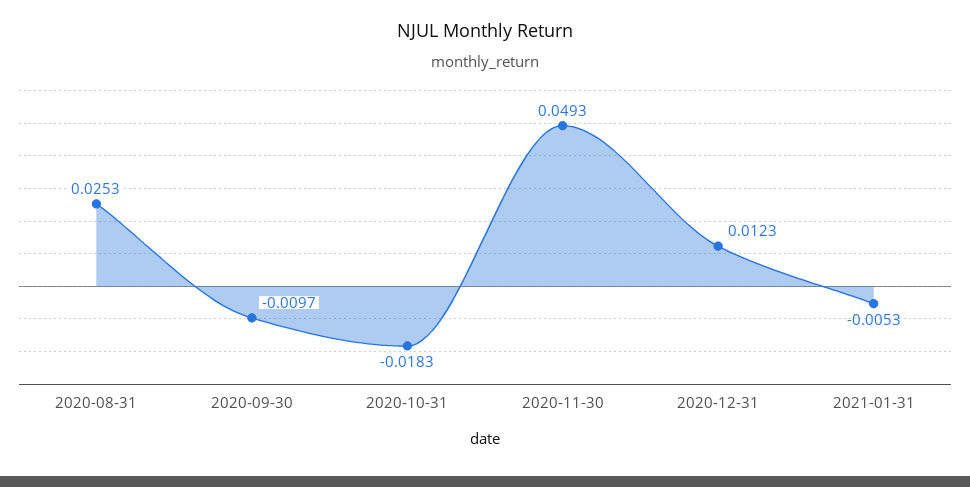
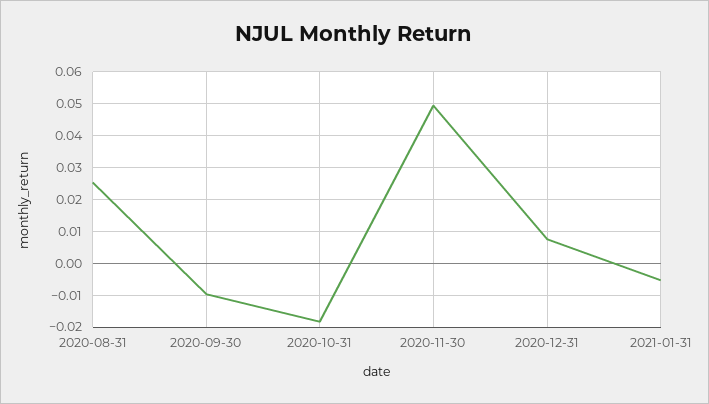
2020-12-31: 0.0123 -> 0.008

